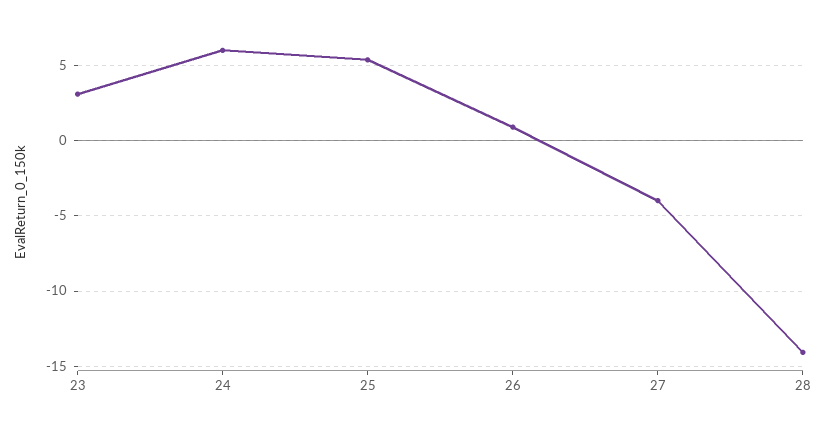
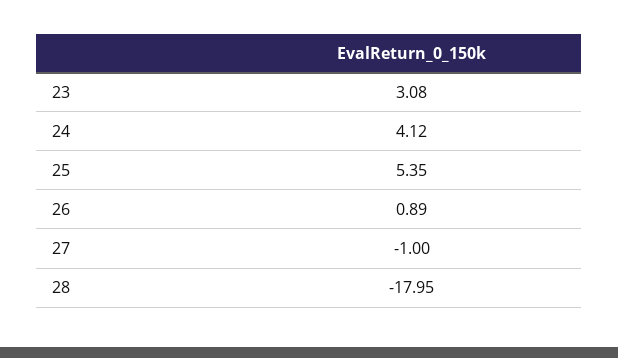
24: 6 -> 4.12
27: -4 -> -1
28: -14 -> -17.95

